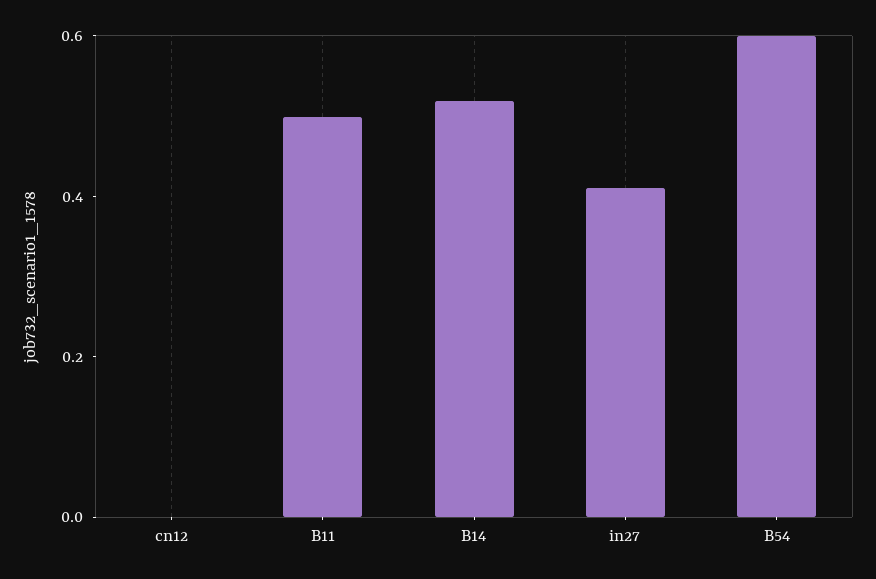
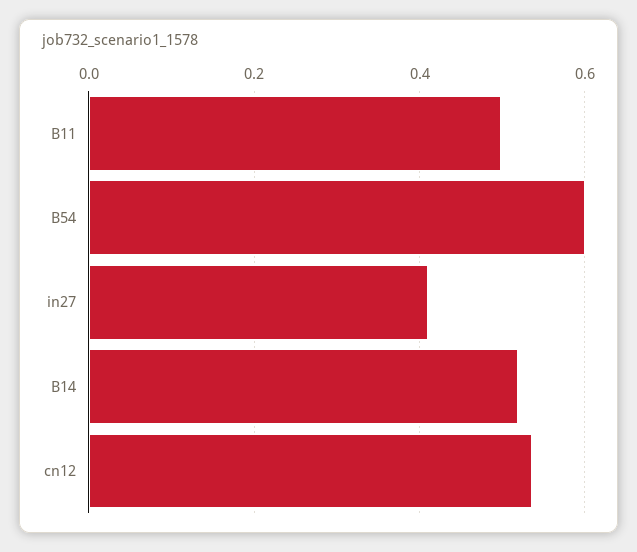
cn12: 0 -> 0.54

